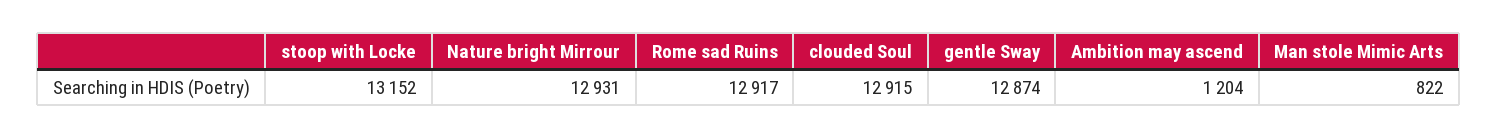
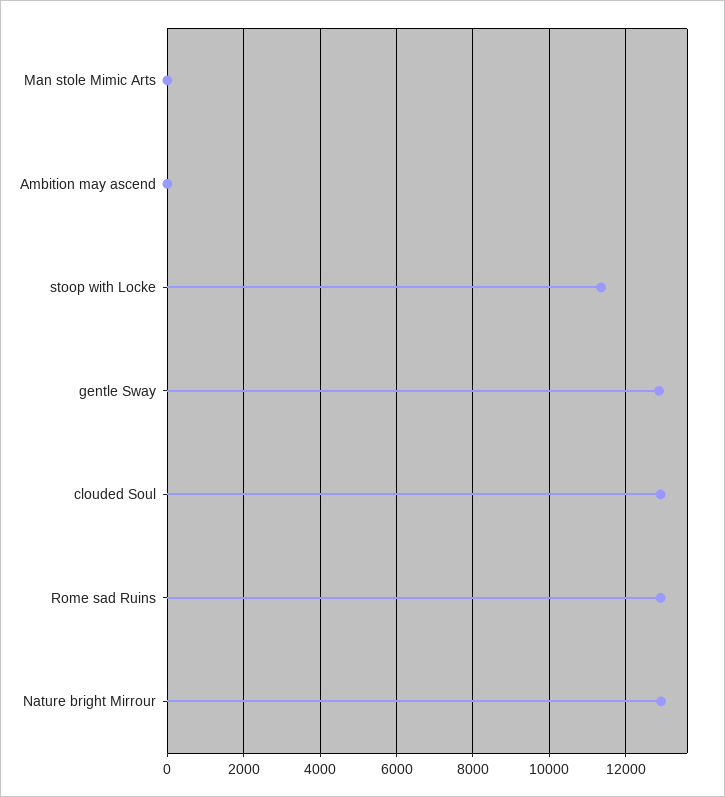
stoop with Locke: 13152 -> 11400
Ambition may ascend: 1204 -> 0
Man stole Mimic Arts: 822 -> 0

